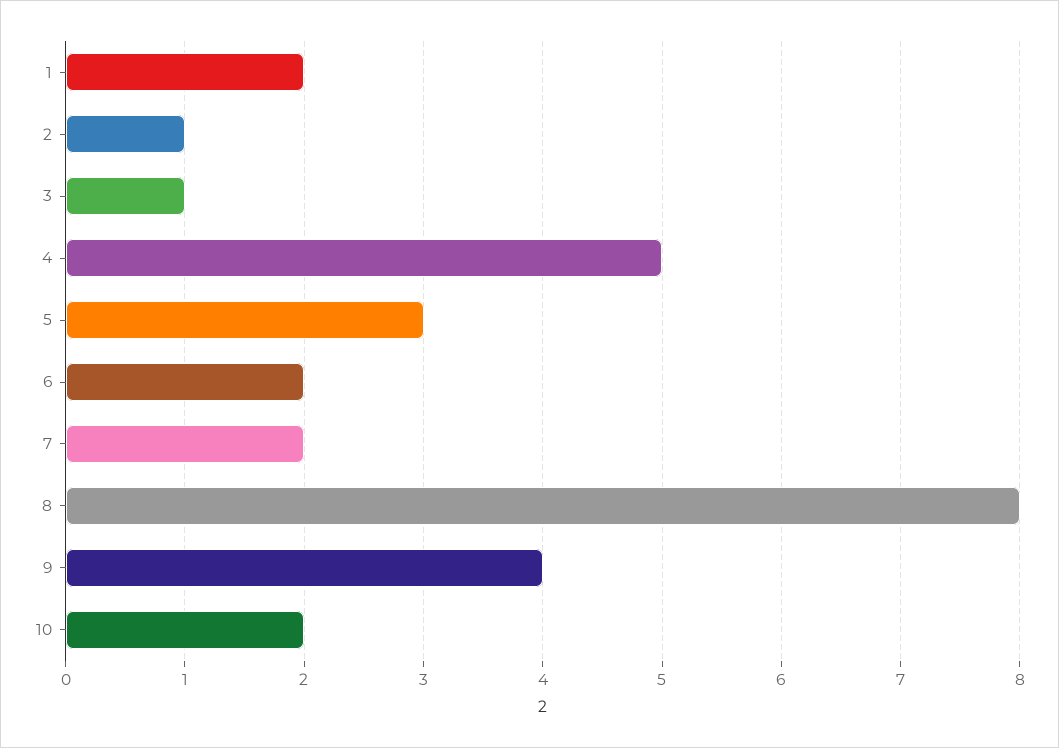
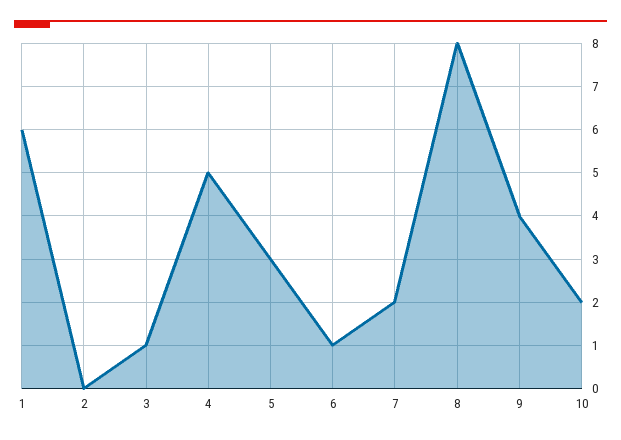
1: 2 -> 6
2: 1 -> 0
6: 2 -> 1

